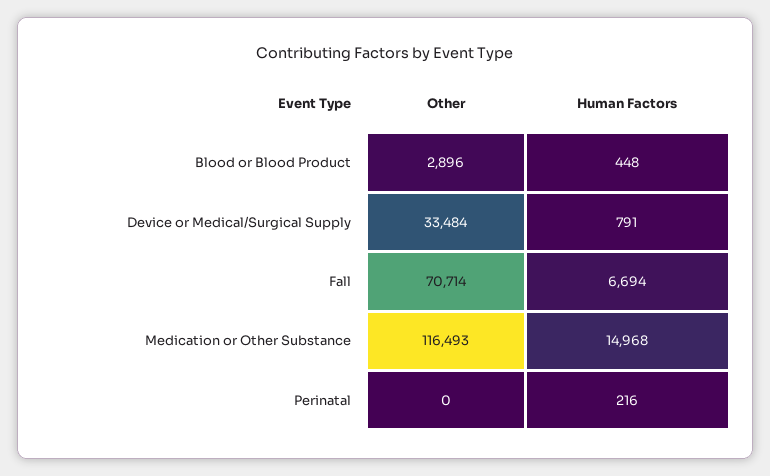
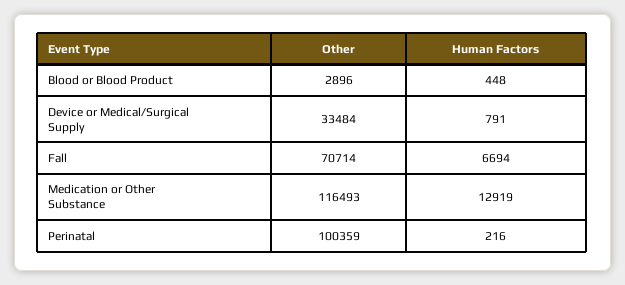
Human Factors, Medication or Other Substance: 14968 -> 12919
Other, Perinatal: 0 -> 100359

